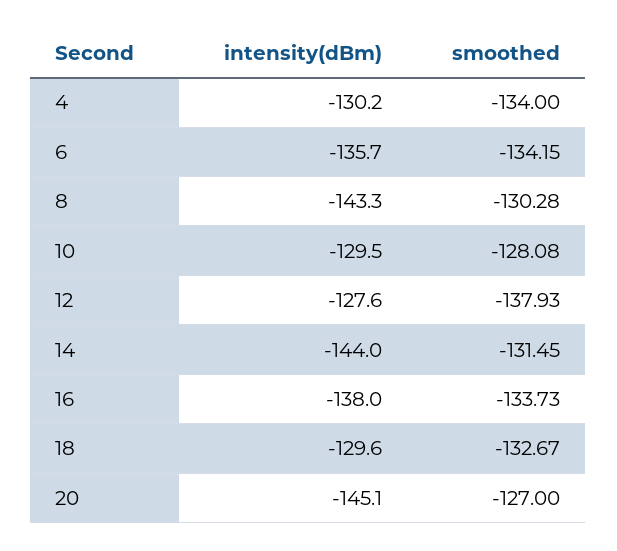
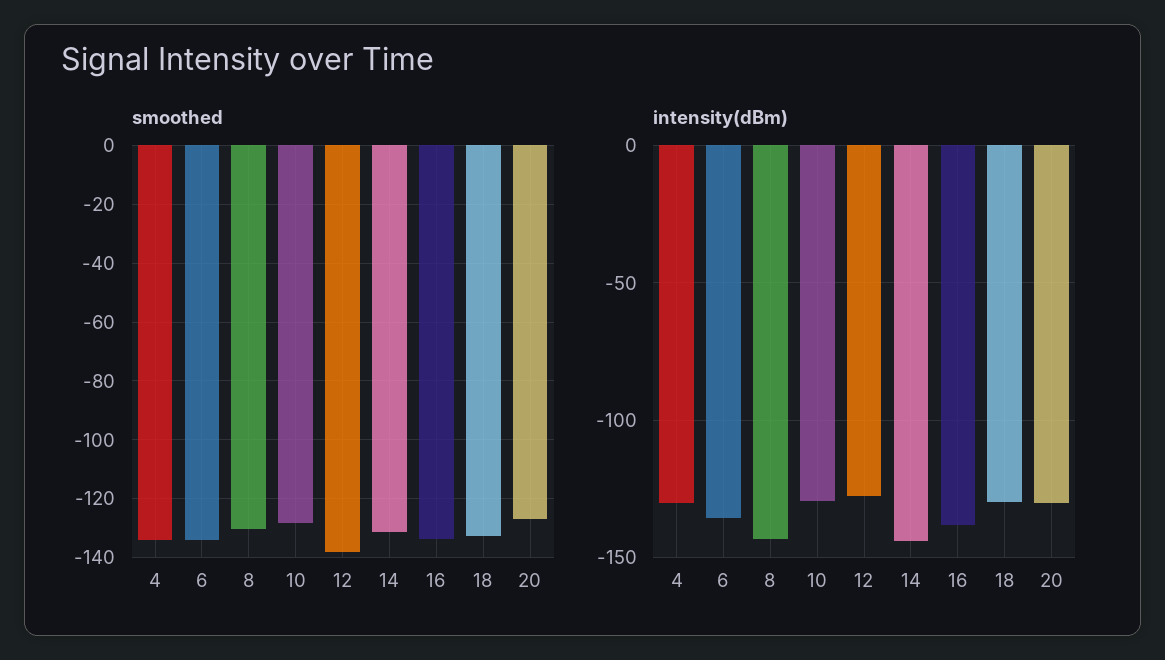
intensity(dBm), 20: -145.1 -> -130

